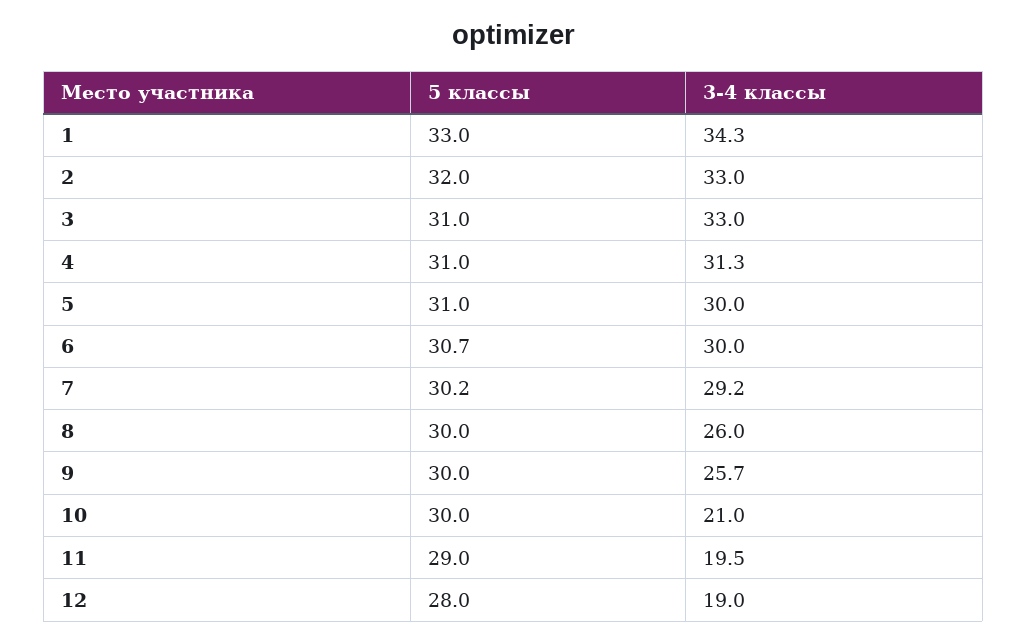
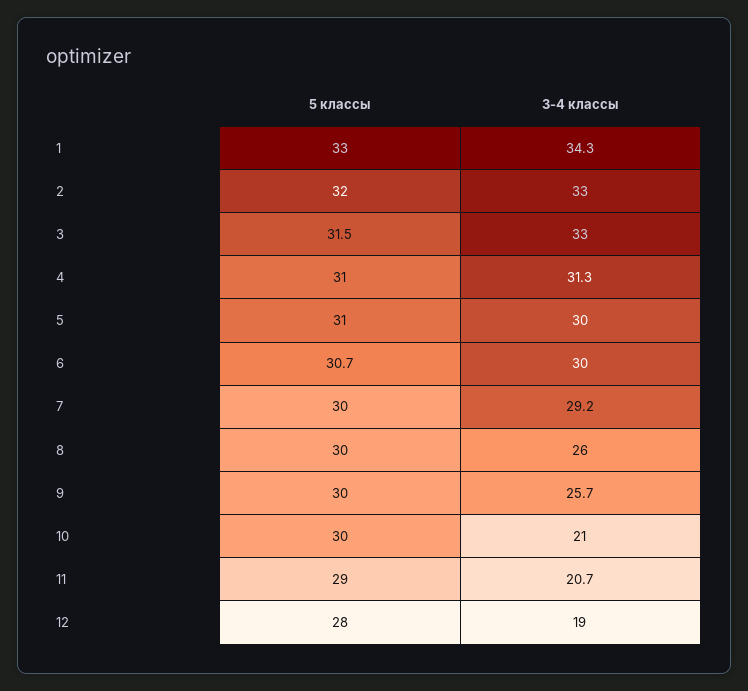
5 классы, 3: 31 -> 31.5
5 классы, 7: 30.2 -> 30
3-4 классы, 11: 19.5 -> 20.7

